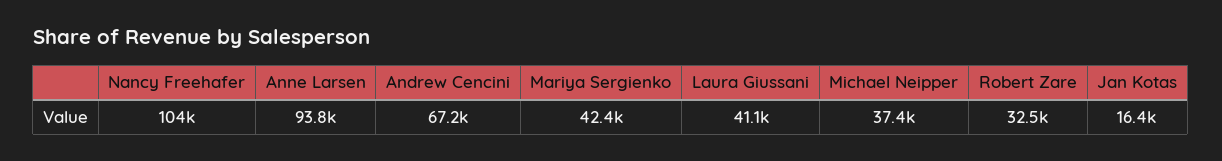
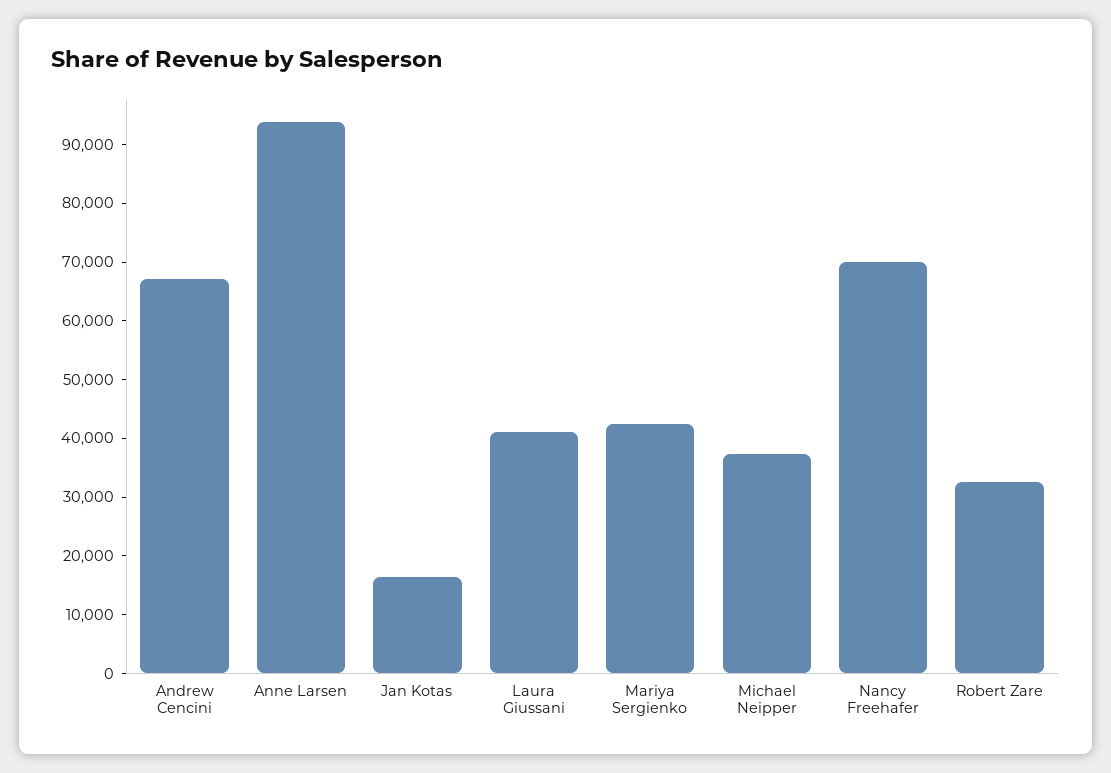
Nancy Freehafer: 104000 -> 70000

